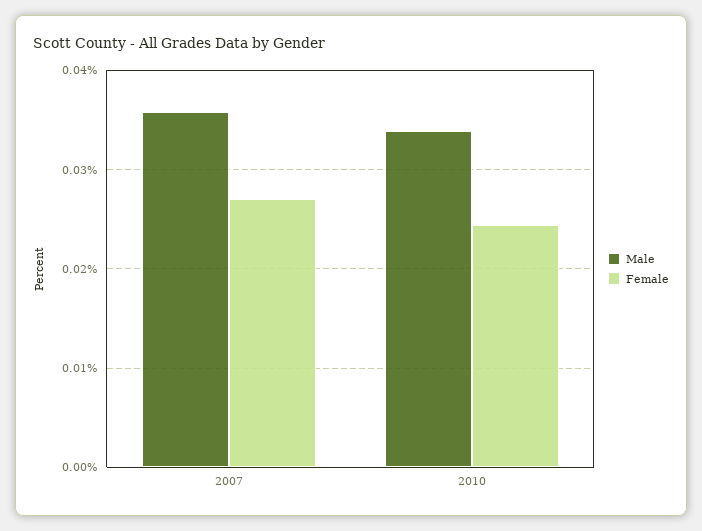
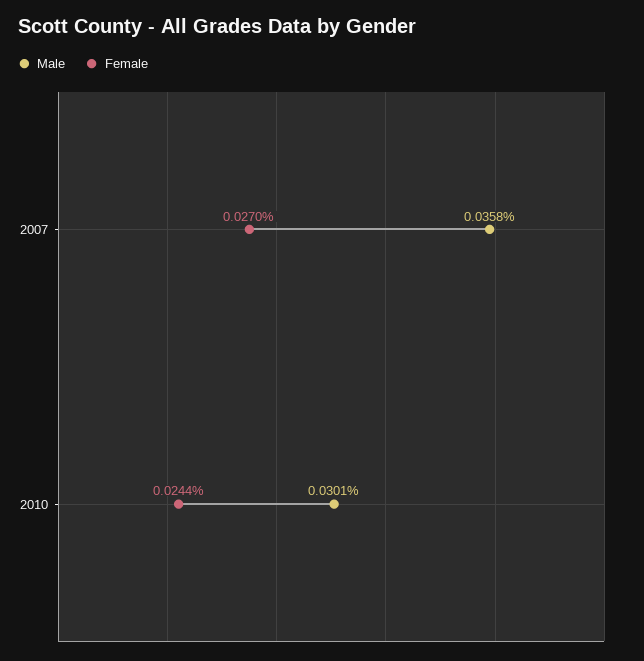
Male, 2010: 0.034 -> 0.0301

